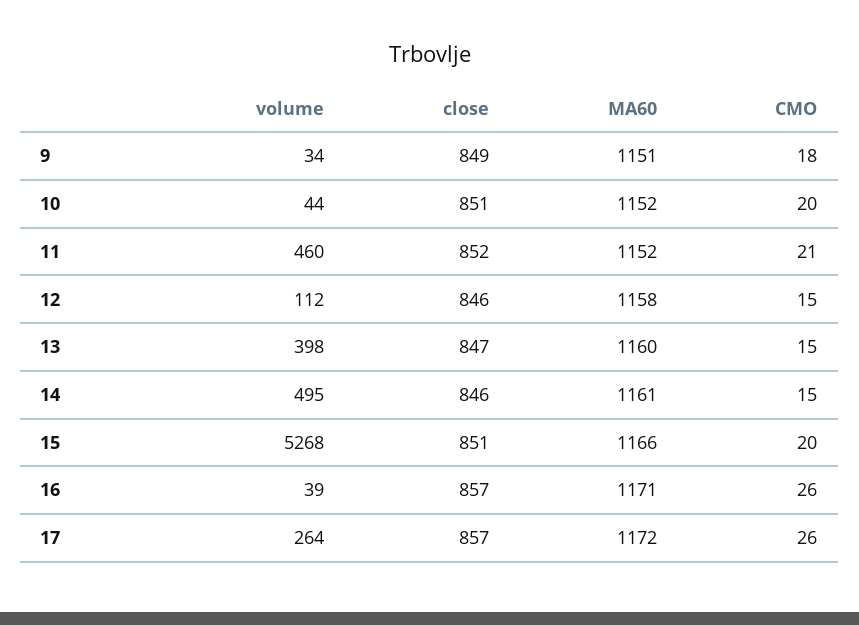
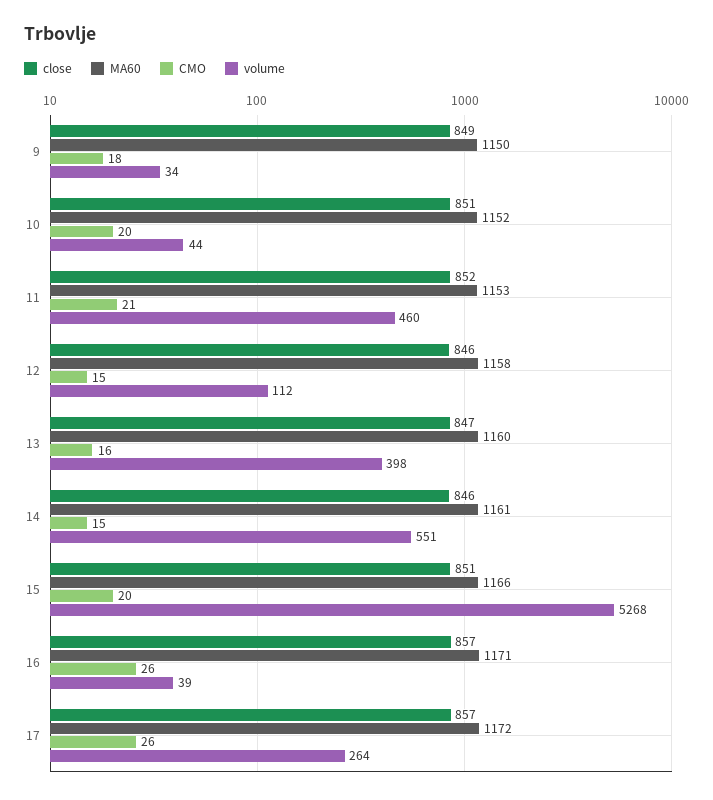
MA60, 9: 1151 -> 1150
MA60, 11: 1152 -> 1153
CMO, 13: 15 -> 16
volume, 14: 495 -> 551

